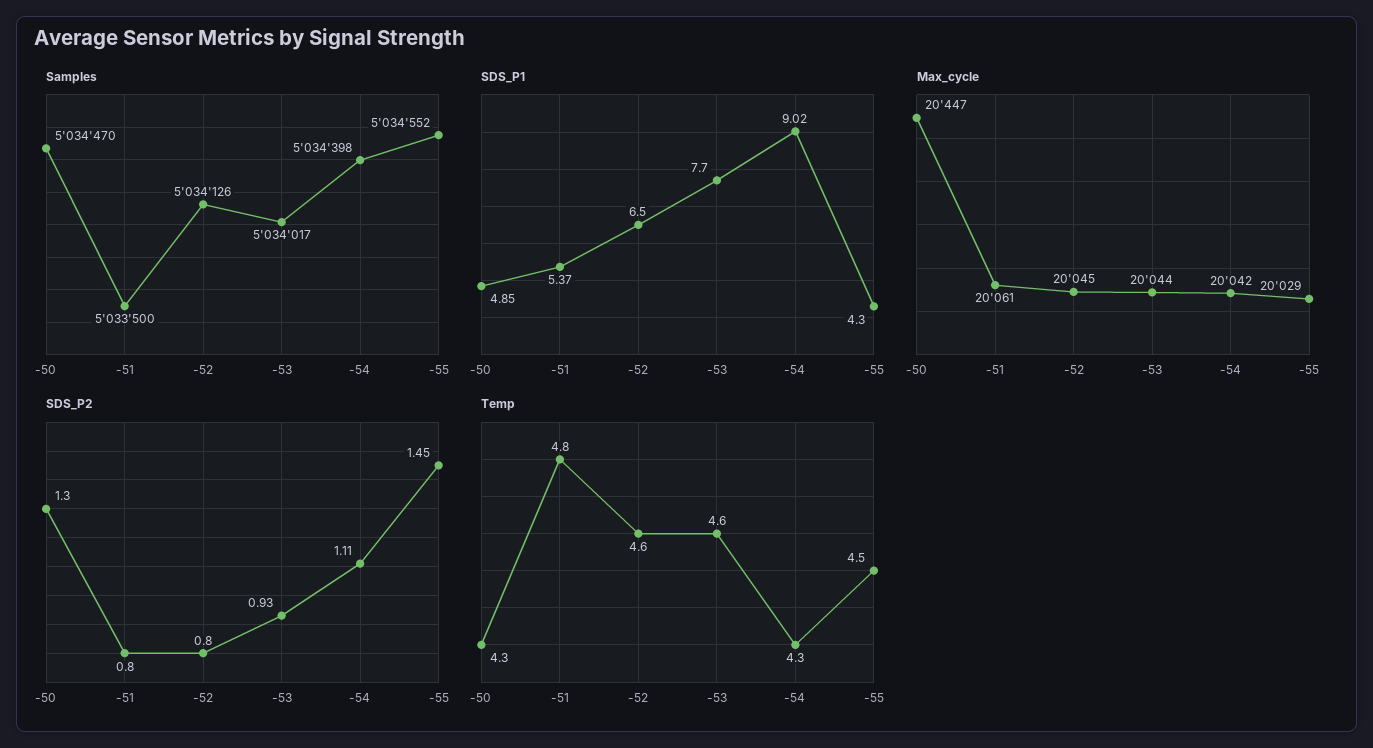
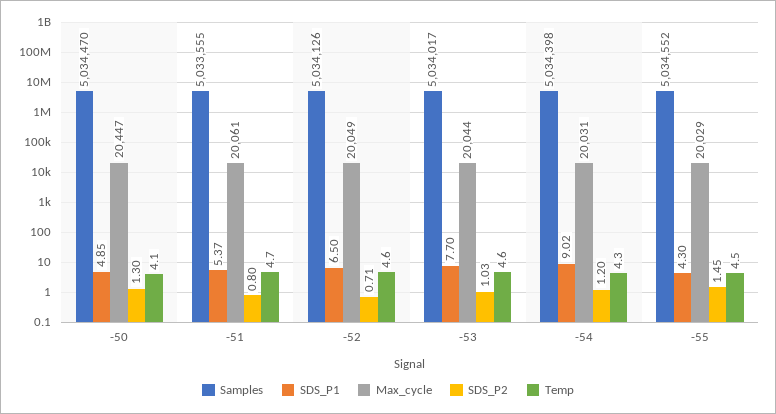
Samples, -51: 5033500 -> 5033555
Max_cycle, -52: 20045 -> 20049
Max_cycle, -54: 20042 -> 20031
SDS_P2, -52: 0.8 -> 0.71
SDS_P2, -53: 0.93 -> 1.03
SDS_P2, -54: 1.11 -> 1.2
Temp, -50: 4.3 -> 4.1
Temp, -51: 4.8 -> 4.7

